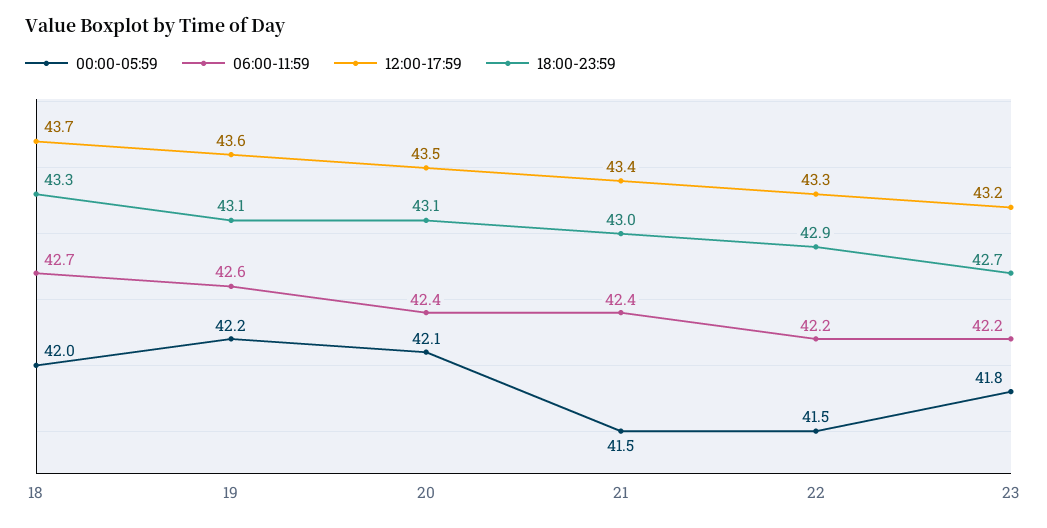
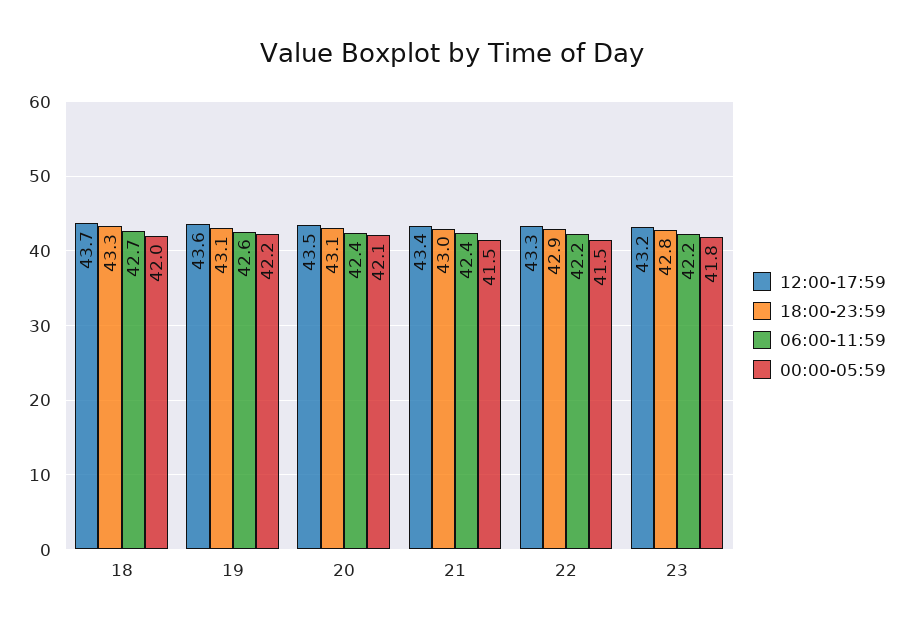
18:00-23:59, 23: 42.7 -> 42.8

